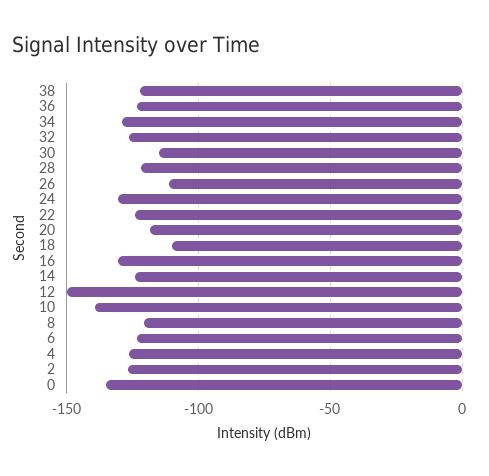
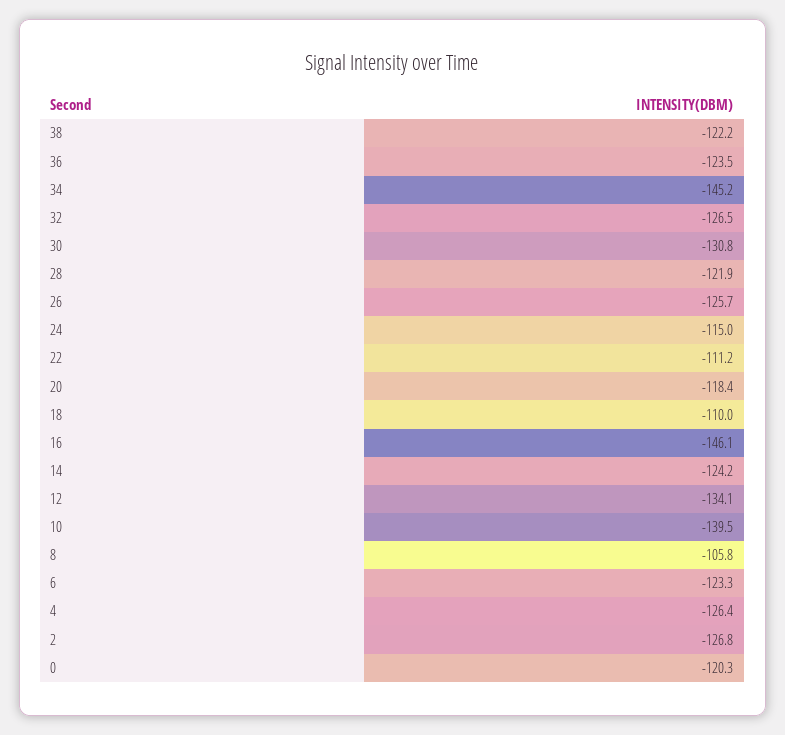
34: -130 -> -145.2
30: -115 -> -130.8
26: -110 -> -125.7
24: -130 -> -115
22: -125 -> -111.2
16: -130 -> -146.1
12: -150 -> -134.1
8: -120 -> -105.8
0: -135 -> -120.3

